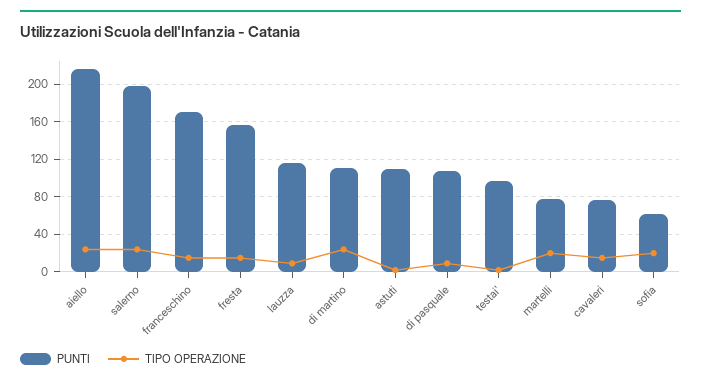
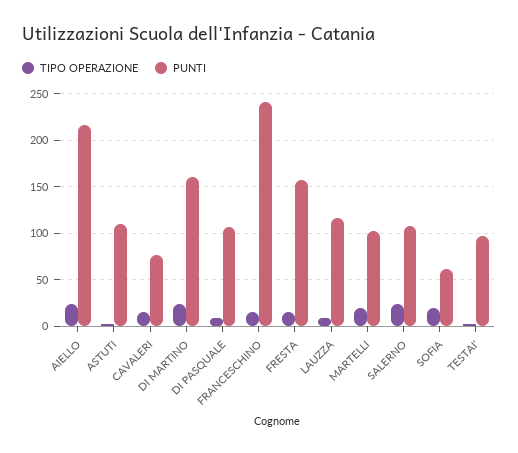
PUNTI, salerno: 200 -> 110
PUNTI, franceschino: 170 -> 240
PUNTI, di martino: 110 -> 160
PUNTI, martelli: 80 -> 100

